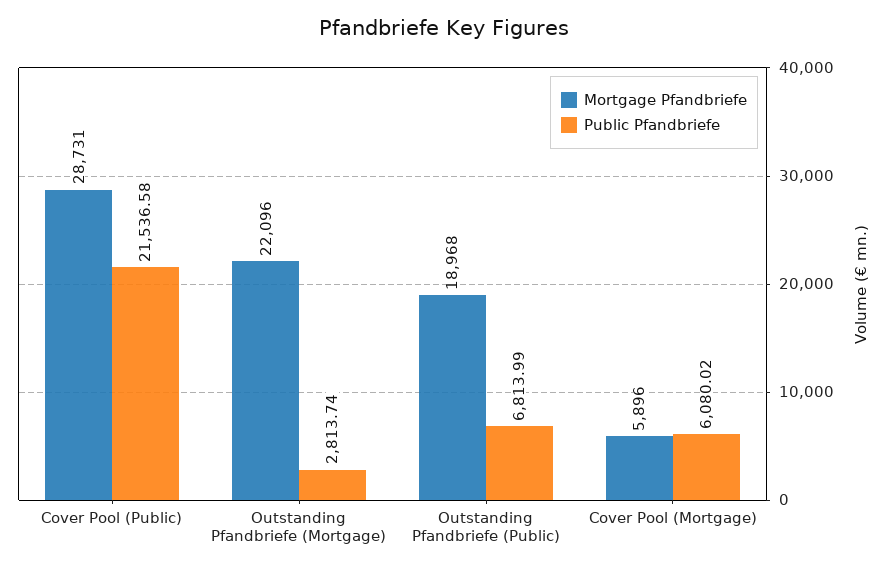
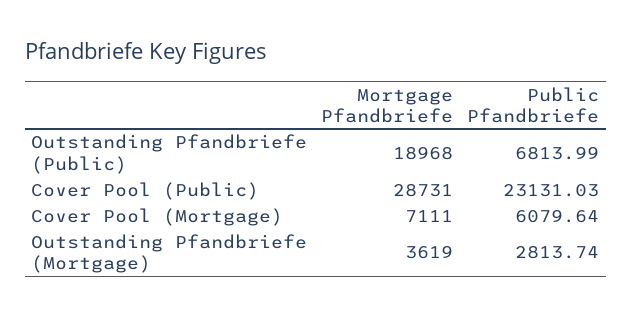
Public Pfandbriefe, Cover Pool (Public): 21536.58 -> 23131.03
Mortgage Pfandbriefe, Outstanding Pfandbriefe (Mortgage): 22096 -> 3619
Mortgage Pfandbriefe, Cover Pool (Mortgage): 5896 -> 7111
Public Pfandbriefe, Cover Pool (Mortgage): 6080.02 -> 6079.64

